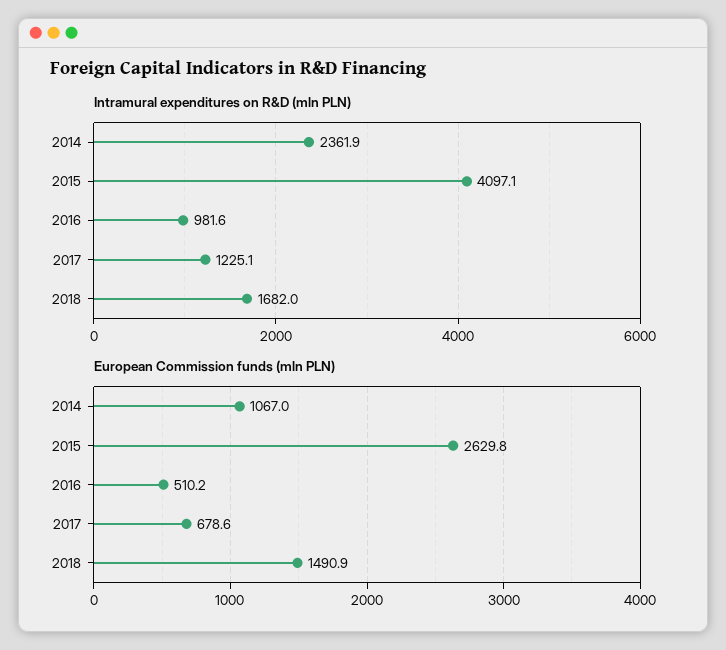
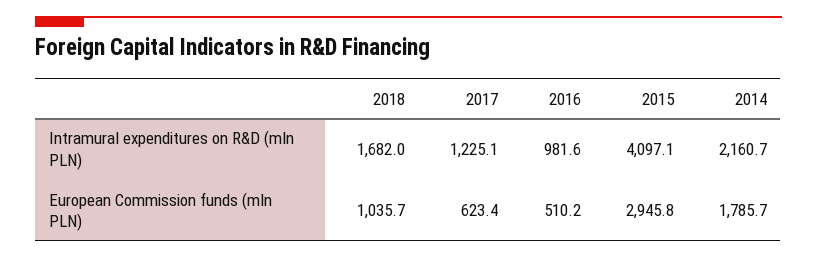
Intramural expenditures on R&D (mln PLN), 2014: 2361.9 -> 2160.7
European Commission funds (mln PLN), 2014: 1067 -> 1785.7
European Commission funds (mln PLN), 2015: 2629.8 -> 2945.8
European Commission funds (mln PLN), 2017: 678.6 -> 623.4
European Commission funds (mln PLN), 2018: 1490.9 -> 1035.7

